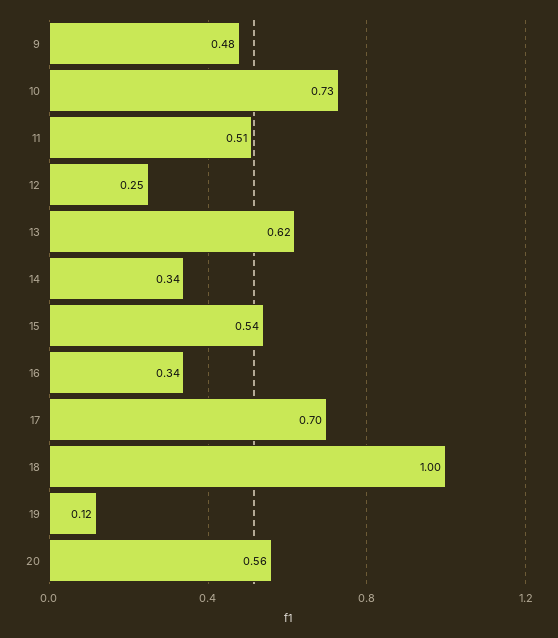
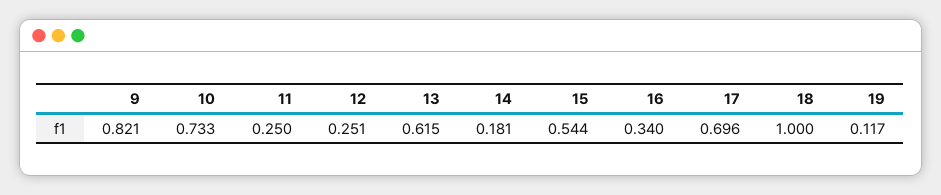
9: 0.48 -> 0.821
11: 0.51 -> 0.25
14: 0.34 -> 0.181
20: 0.56 -> none

